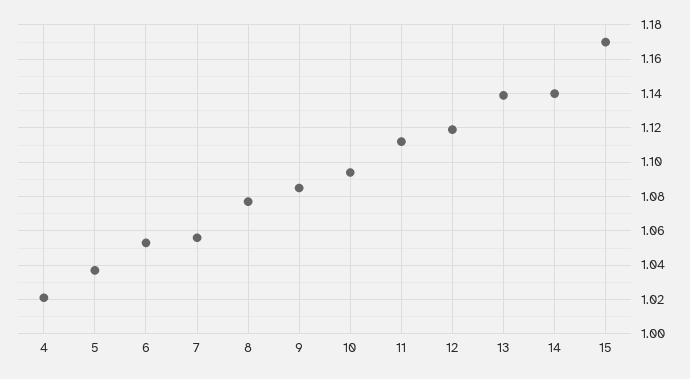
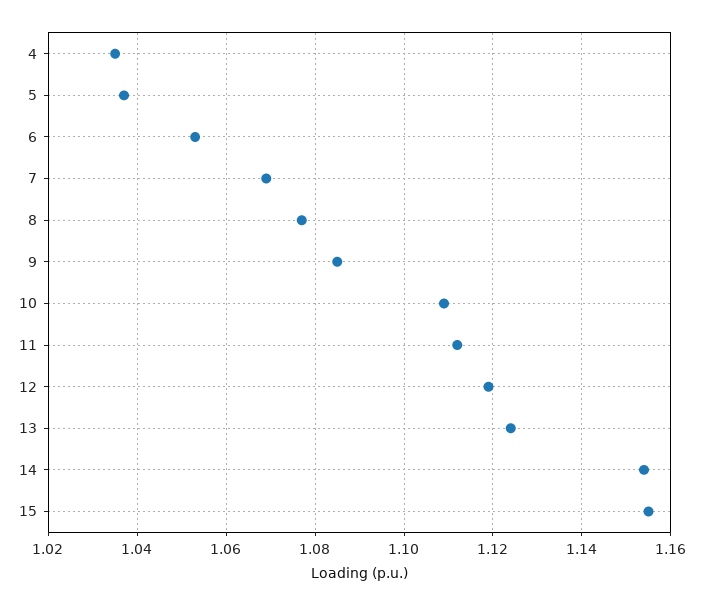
4: 1.02 -> 1.035
7: 1.055 -> 1.07
10: 1.095 -> 1.11
13: 1.14 -> 1.125
14: 1.14 -> 1.155
15: 1.17 -> 1.155

